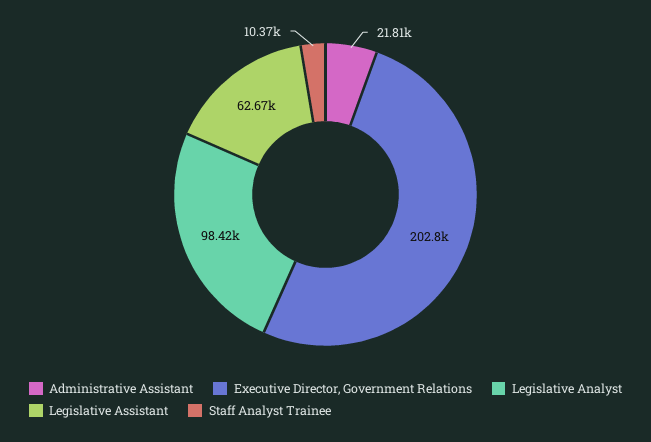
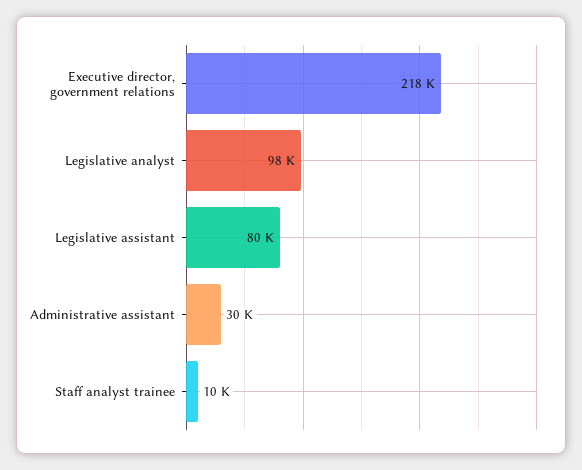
Administrative Assistant: 21810 -> 30000
Executive Director, Government Relations: 202800 -> 218000
Legislative Assistant: 62670 -> 80000

